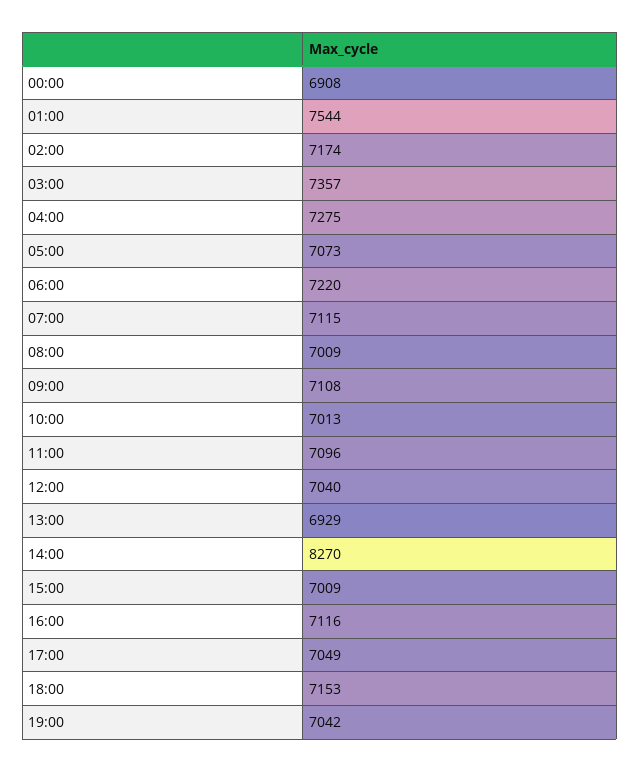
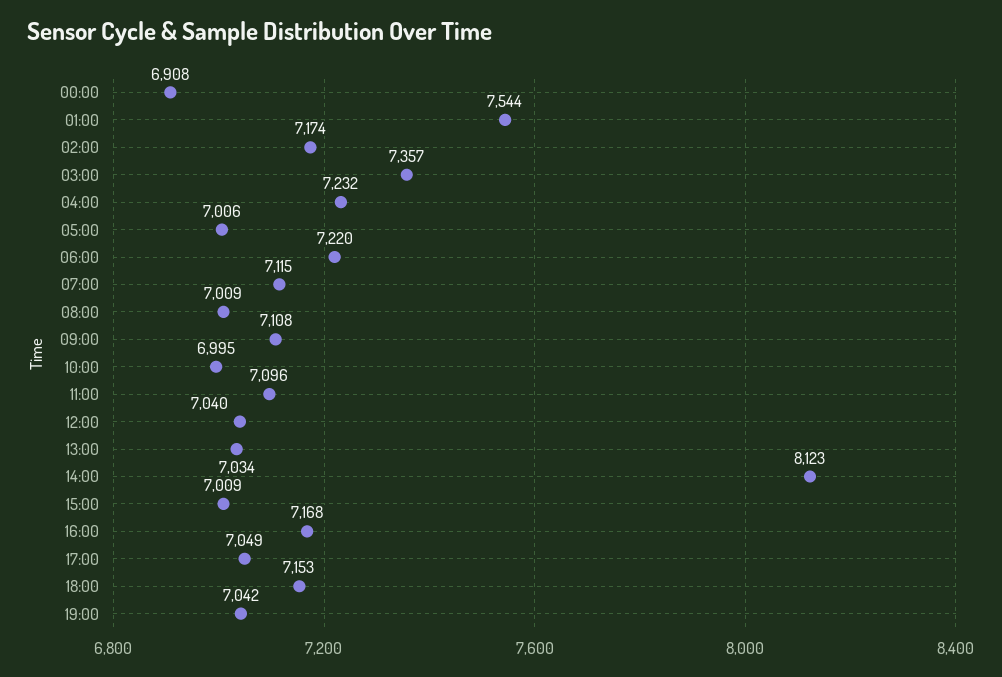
04:00: 7275 -> 7232
05:00: 7073 -> 7006
10:00: 7013 -> 6995
13:00: 6929 -> 7034
14:00: 8270 -> 8123
16:00: 7116 -> 7168

